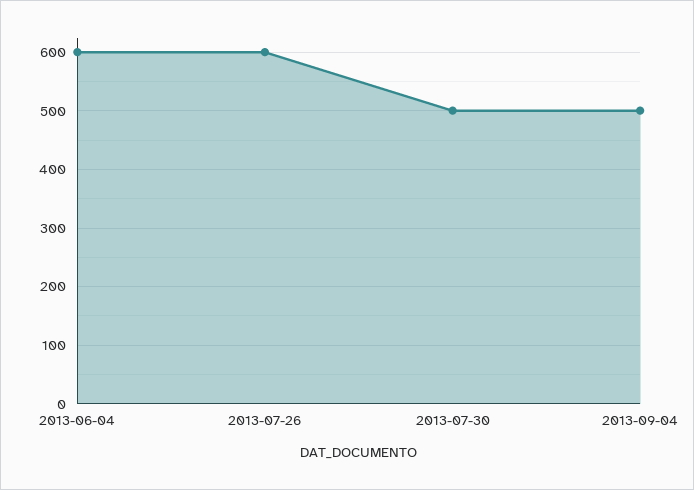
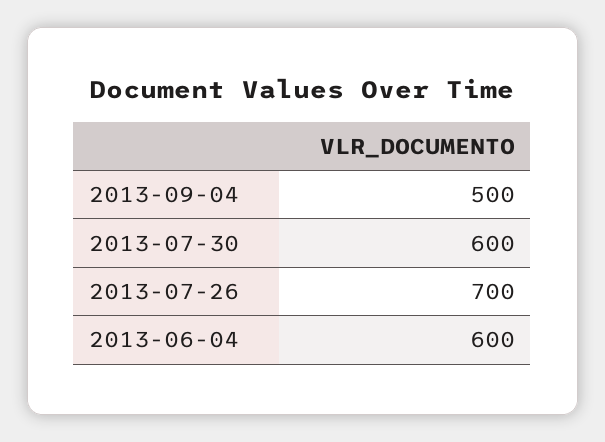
2013-07-26: 600 -> 700
2013-07-30: 500 -> 600

